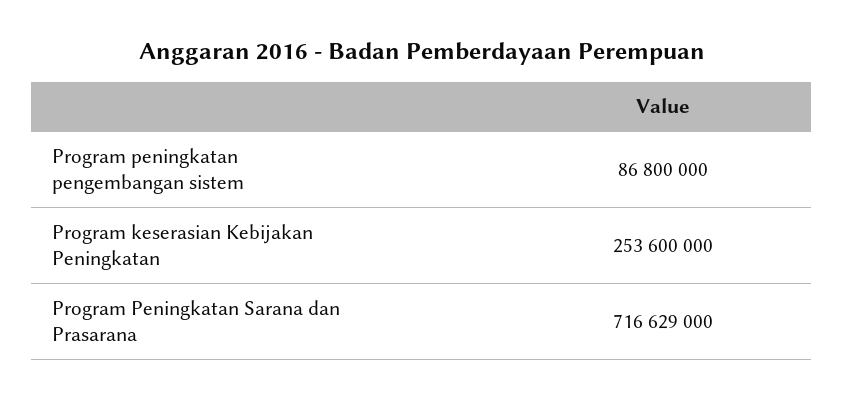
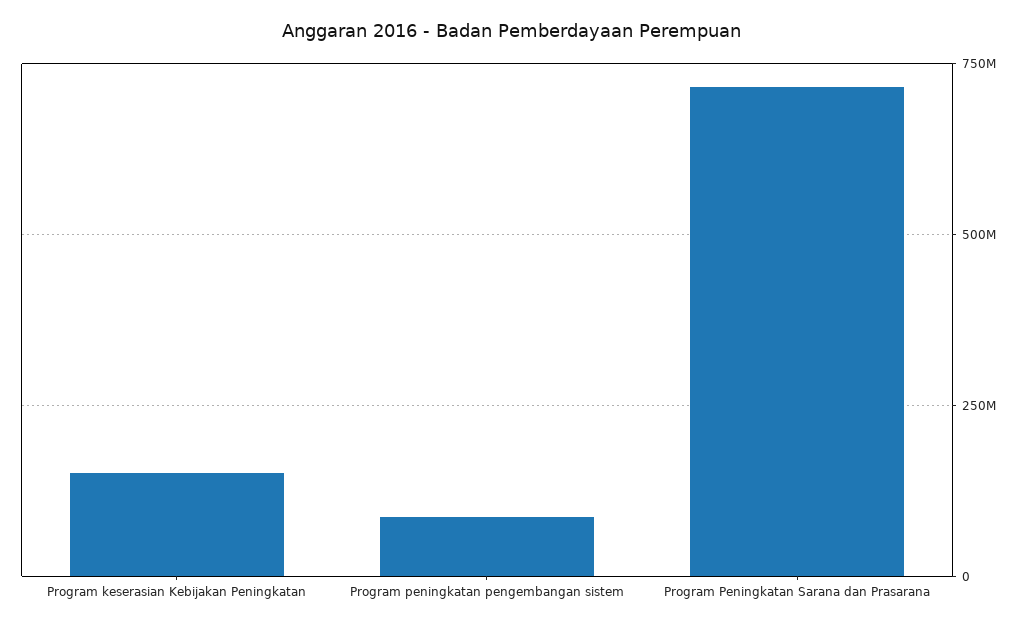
Program keserasian Kebijakan Peningkatan: 253600000 -> 150000000

